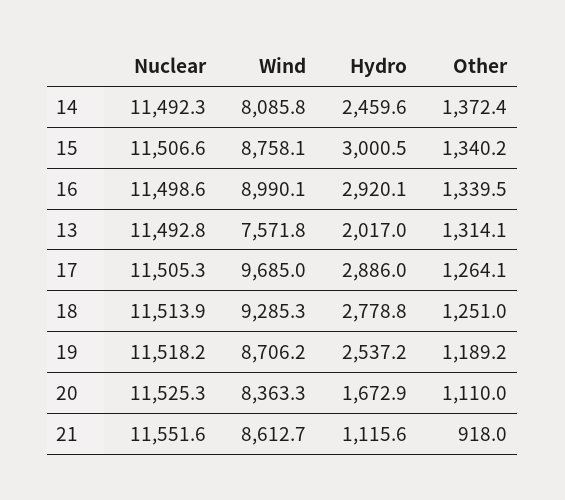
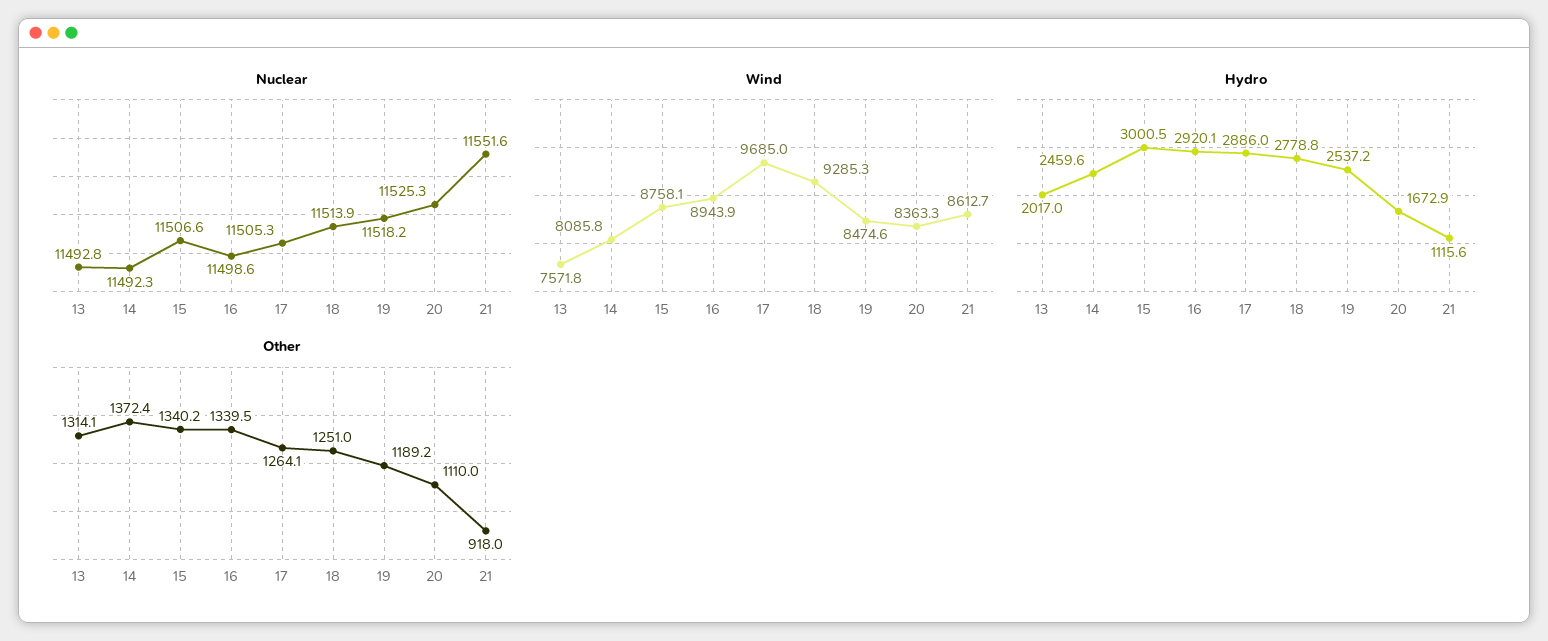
Wind, 16: 8990.1 -> 8943.9
Wind, 19: 8706.2 -> 8474.6

